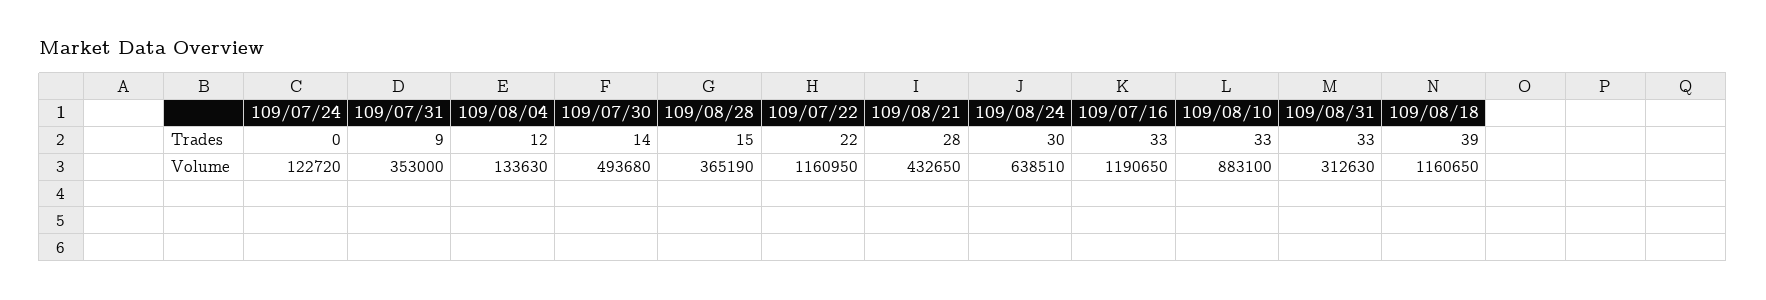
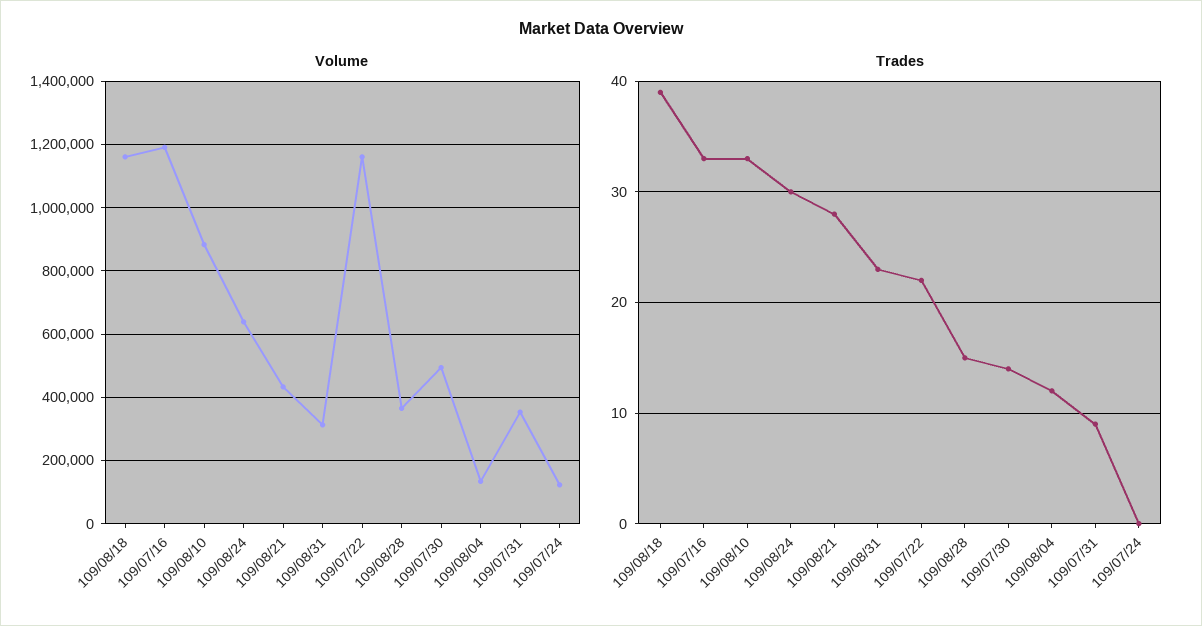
Trades, 109/08/31: 33 -> 23

